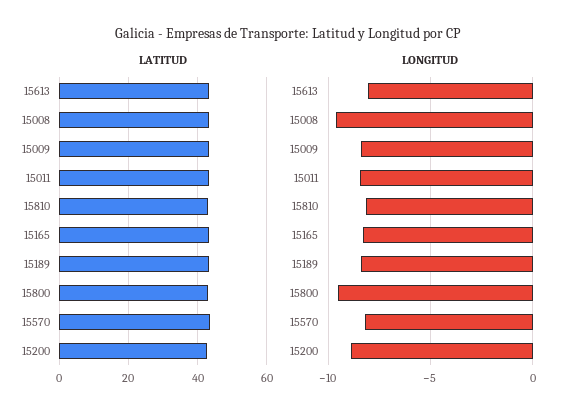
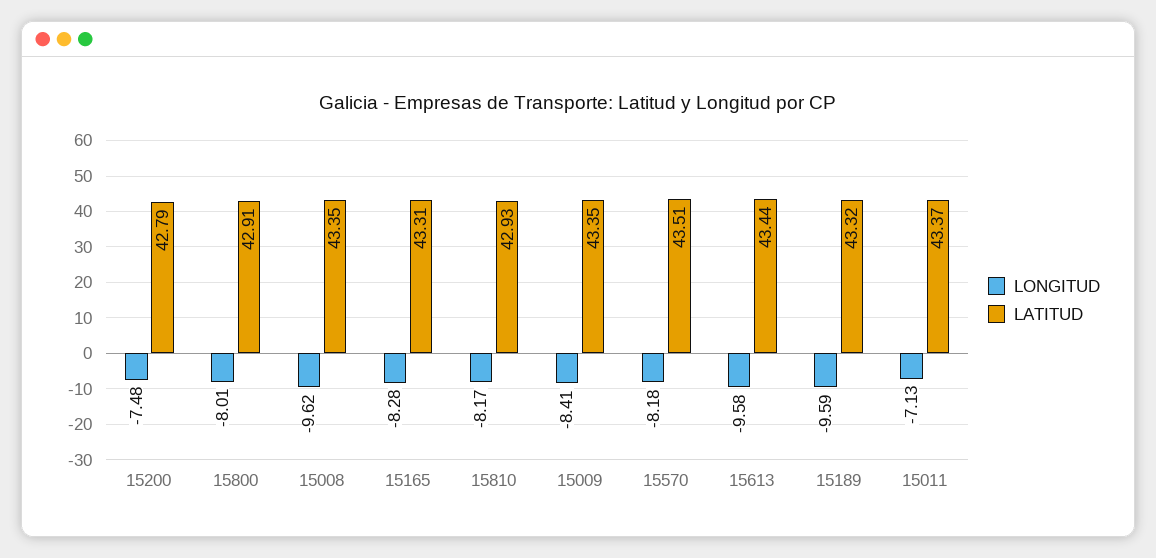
LONGITUD, 15613: -8 -> -9.58
LONGITUD, 15011: -8.5 -> -7.13
LONGITUD, 15189: -8.5 -> -9.59
LONGITUD, 15800: -9.5 -> -8.01
LONGITUD, 15200: -9 -> -7.48

